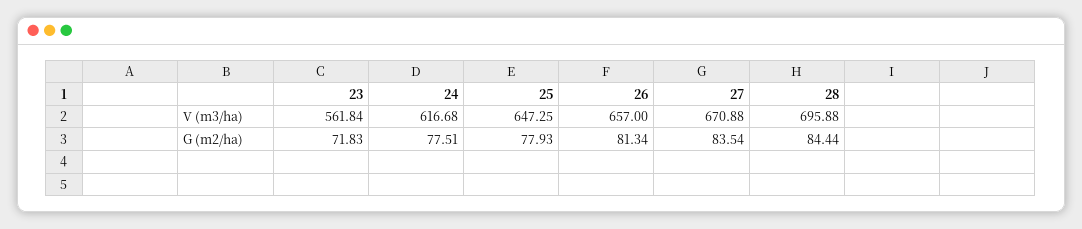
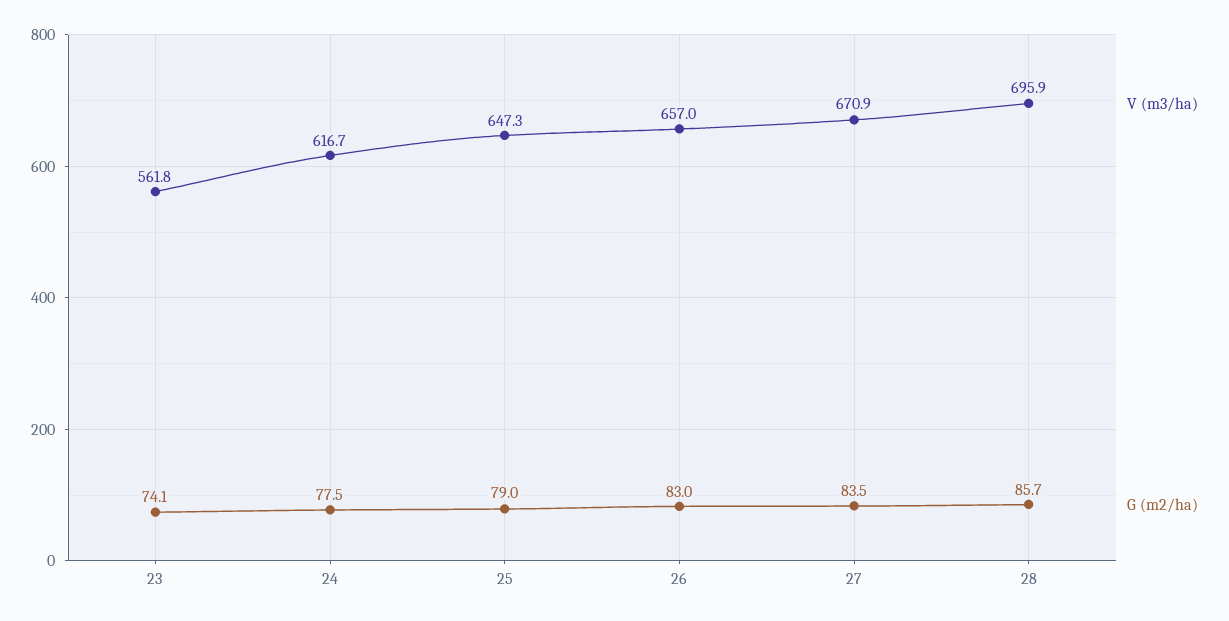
G (m2/ha), 23: 71.83 -> 74.1
G (m2/ha), 25: 77.93 -> 79
G (m2/ha), 26: 81.34 -> 83
G (m2/ha), 28: 84.44 -> 85.7

